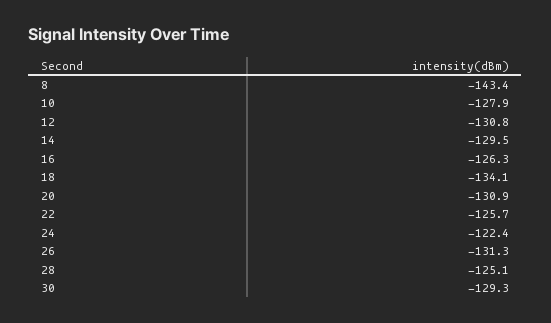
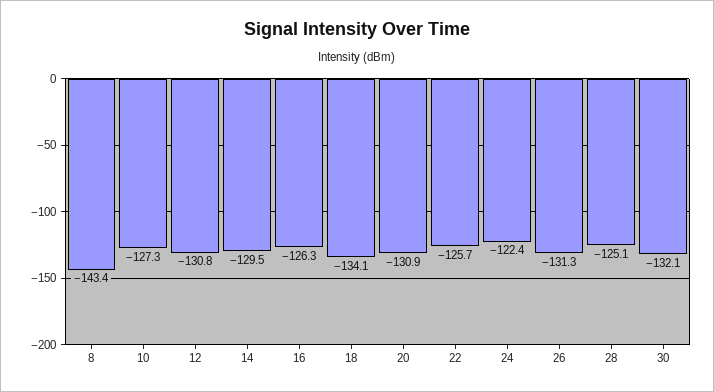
10: -127.9 -> -127.3
30: -129.3 -> -132.1

